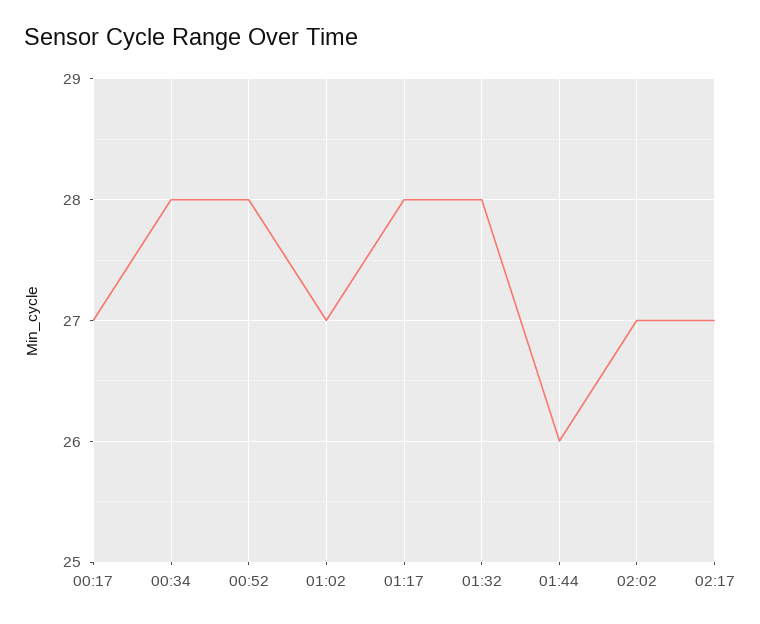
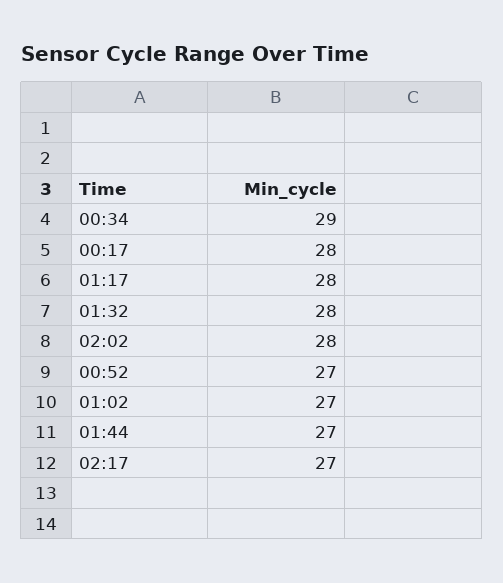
00:17: 27 -> 28
00:34: 28 -> 29
00:52: 28 -> 27
01:44: 26 -> 27
02:02: 27 -> 28

